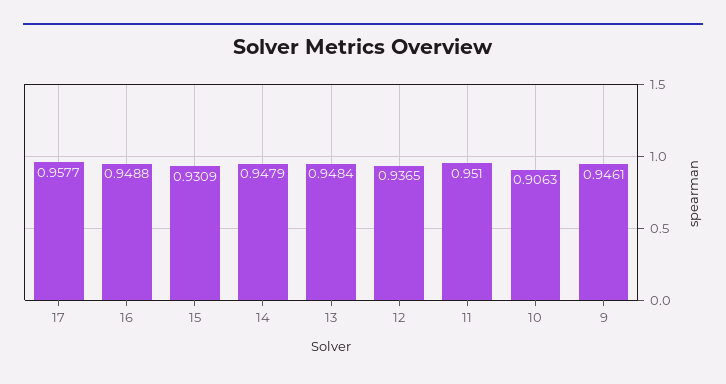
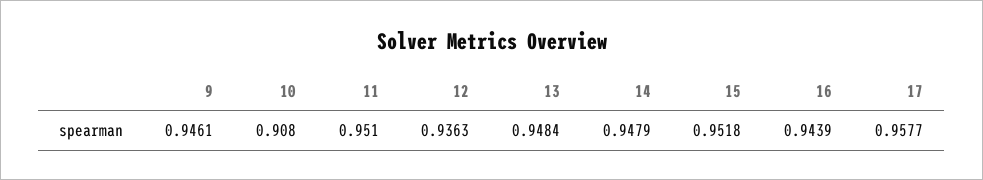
16: 0.9488 -> 0.9439
15: 0.9309 -> 0.9518
12: 0.9365 -> 0.9363
10: 0.9063 -> 0.908

